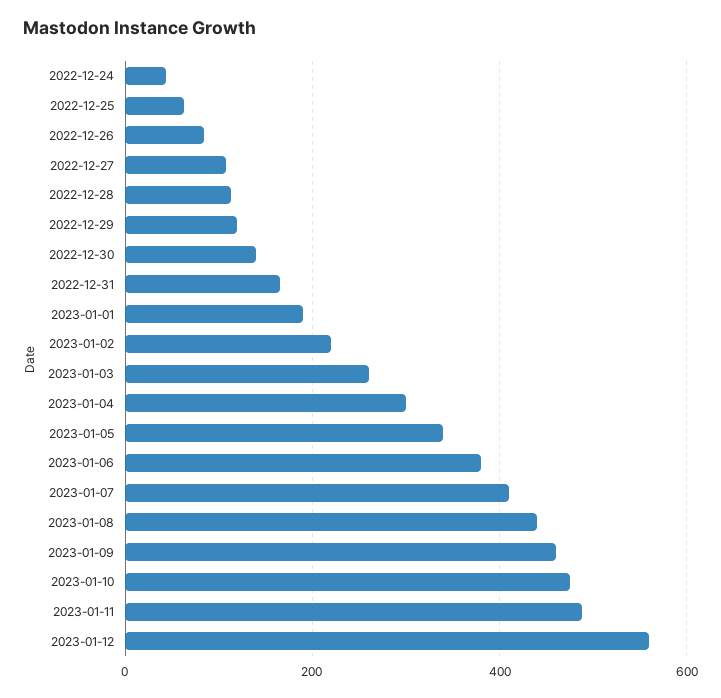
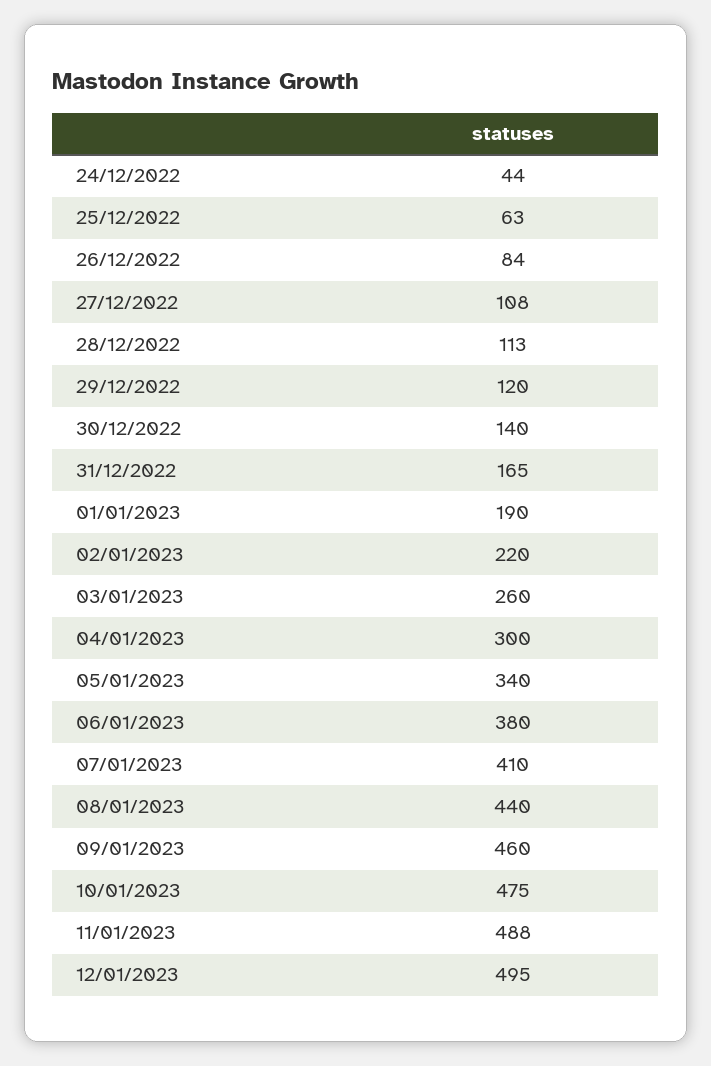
2023-01-12: 560 -> 495

